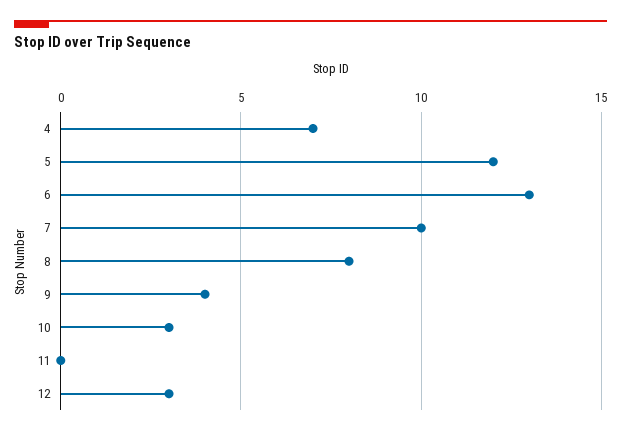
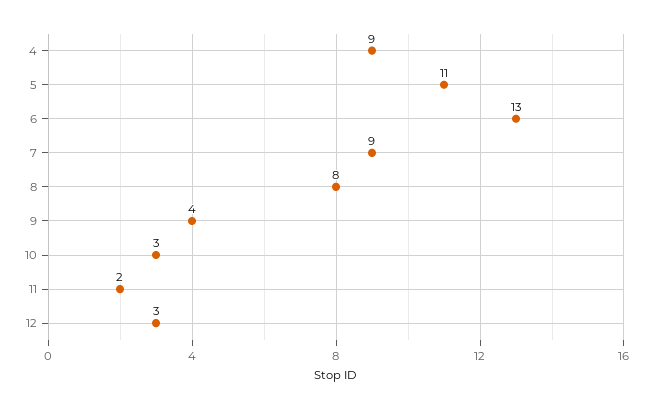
4: 7 -> 9
5: 12 -> 11
7: 10 -> 9
11: 0 -> 2

